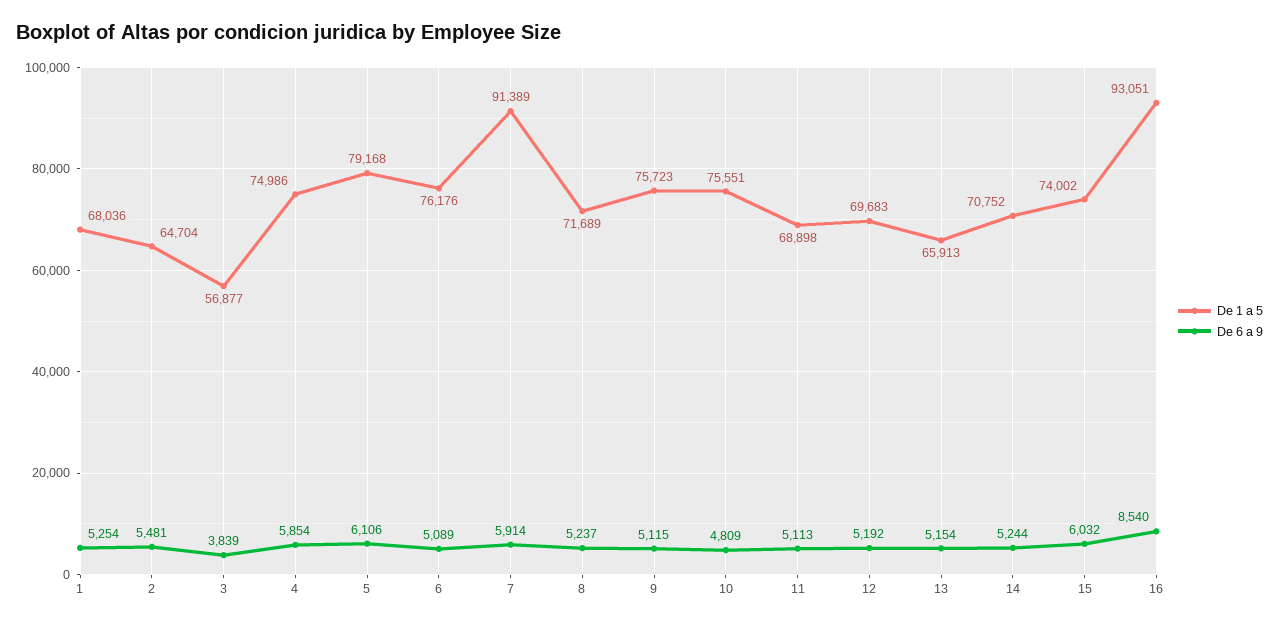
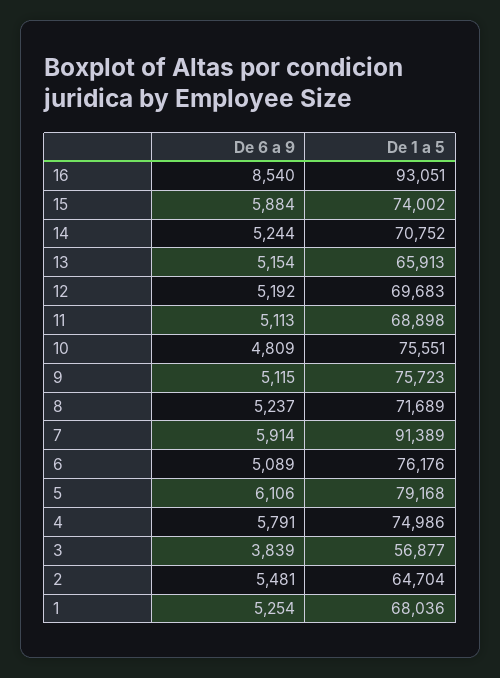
De 6 a 9, 4: 5854 -> 5791
De 6 a 9, 15: 6032 -> 5884

